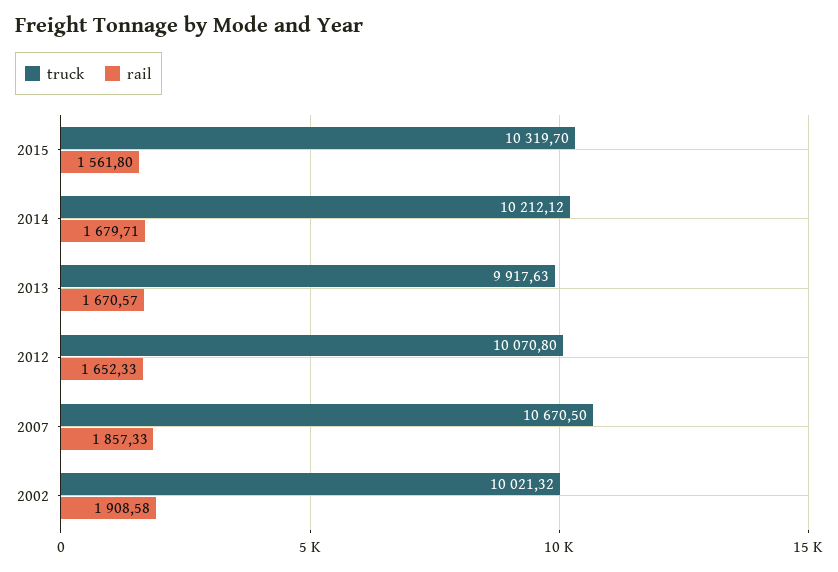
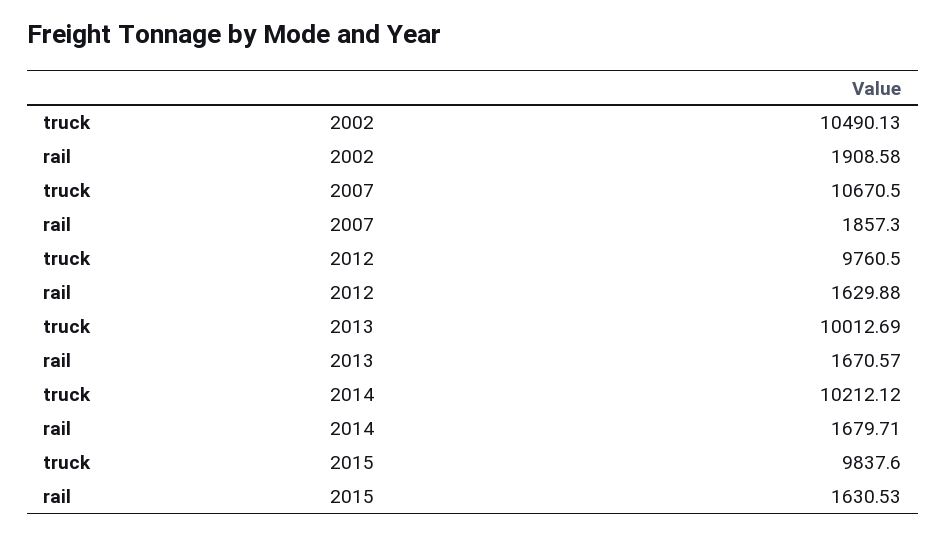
truck, 2015: 10319.7 -> 9837.6
rail, 2015: 1561.8 -> 1630.53
truck, 2013: 9917.63 -> 10012.69
truck, 2012: 10070.8 -> 9760.5
rail, 2012: 1652.33 -> 1629.88
rail, 2007: 1857.33 -> 1857.3
truck, 2002: 10021.32 -> 10490.13

